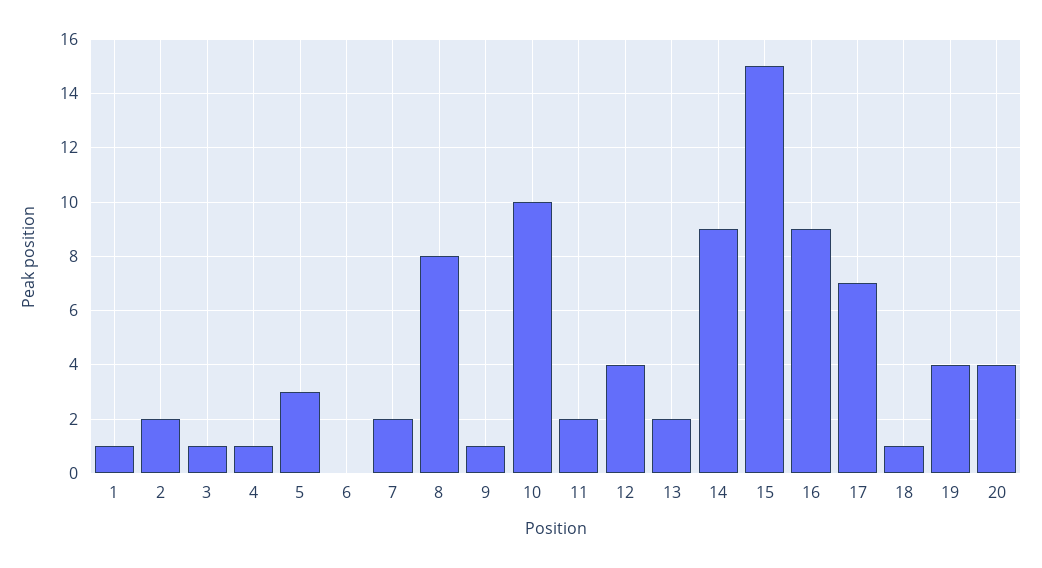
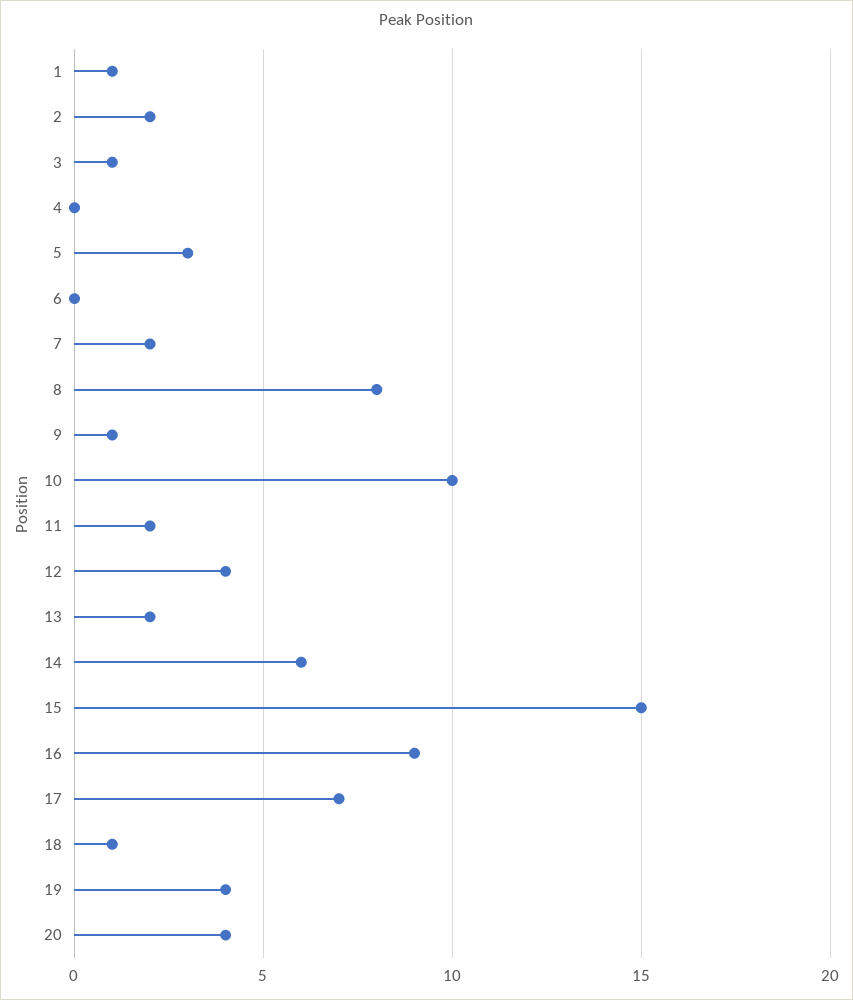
4: 1 -> 0
14: 9 -> 6

